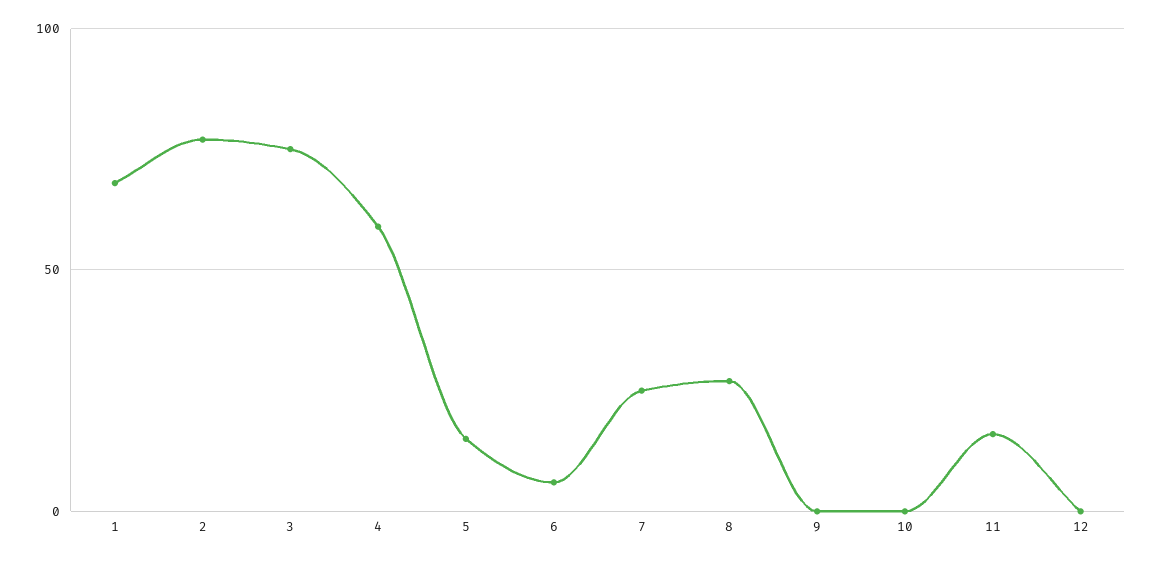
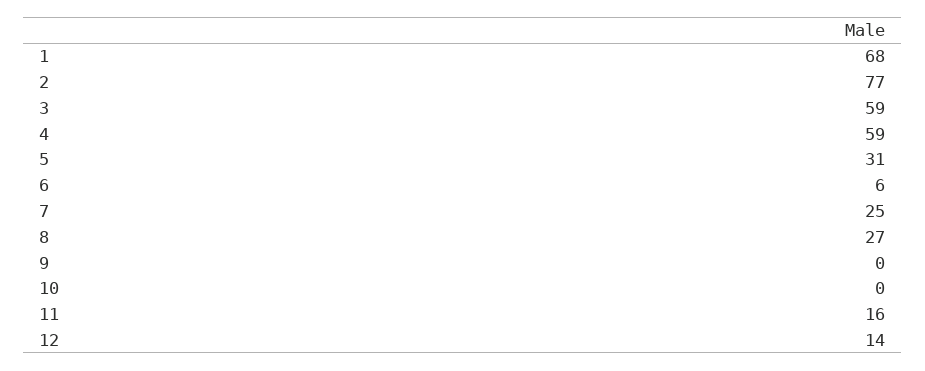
3: 75 -> 59
5: 15 -> 31
12: 0 -> 14

